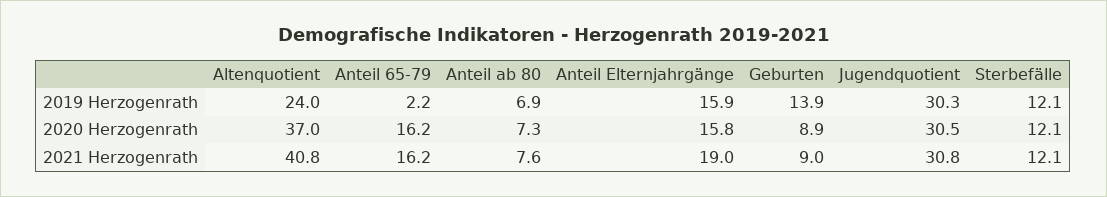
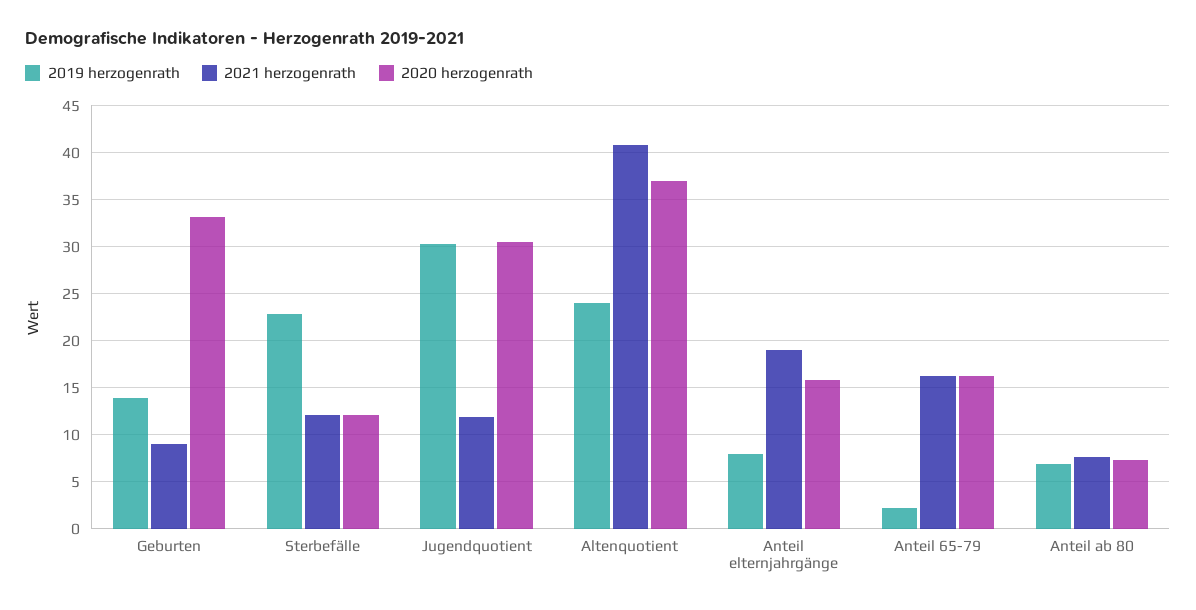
2019 Herzogenrath, Anteil Elternjahrgänge: 15.9 -> 8
2019 Herzogenrath, Sterbefälle: 12.1 -> 23
2020 Herzogenrath, Geburten: 8.9 -> 33
2021 Herzogenrath, Jugendquotient: 30.8 -> 12

